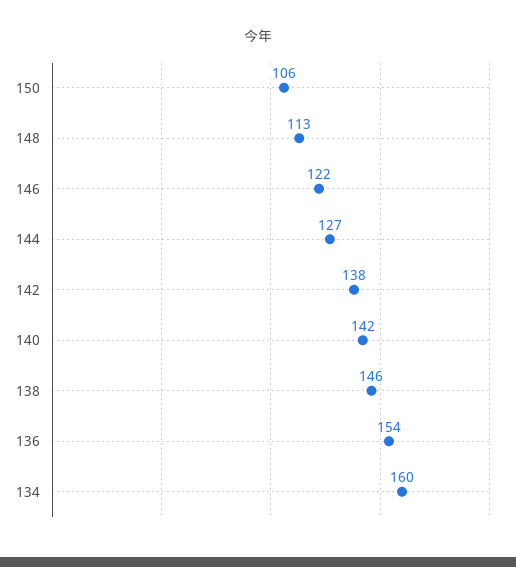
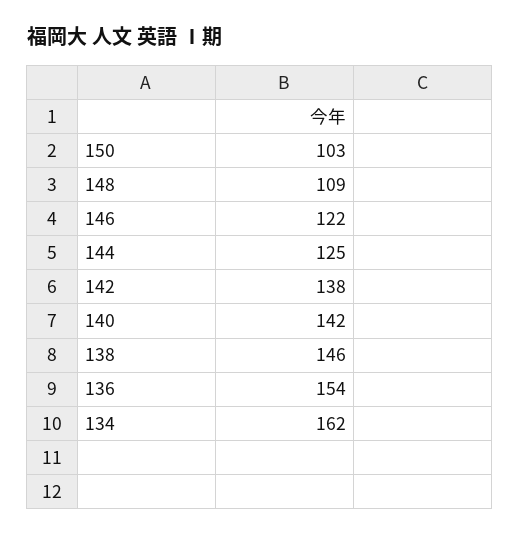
150: 106 -> 103
148: 113 -> 109
144: 127 -> 125
134: 160 -> 162

